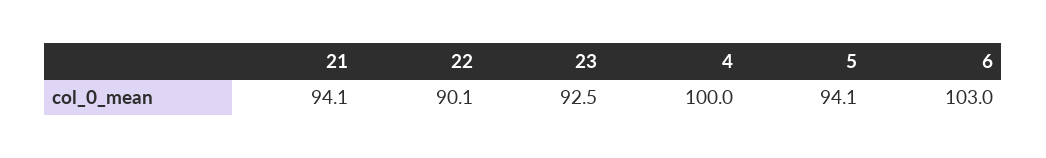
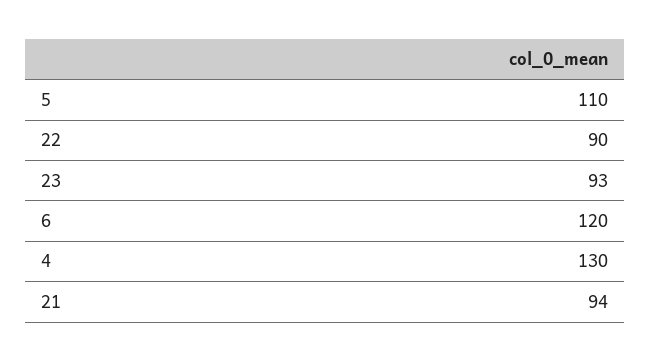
4: 100 -> 130
5: 94.1 -> 110
6: 103 -> 120

